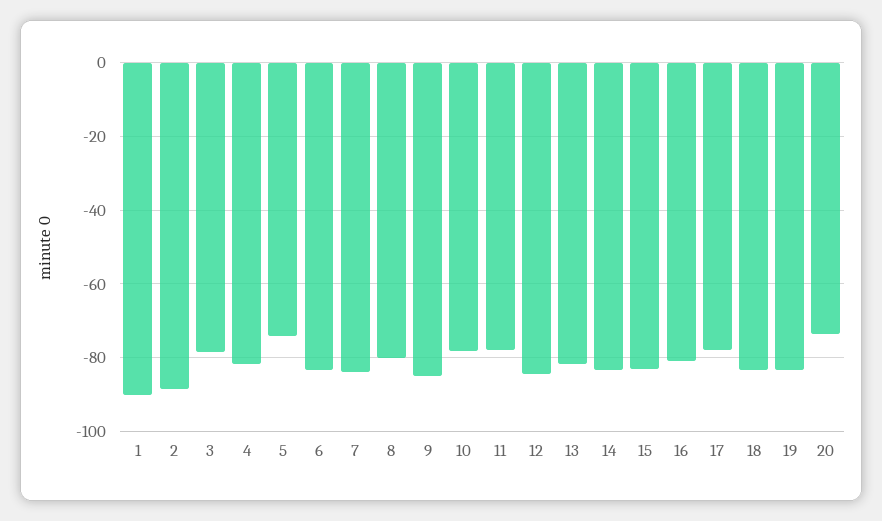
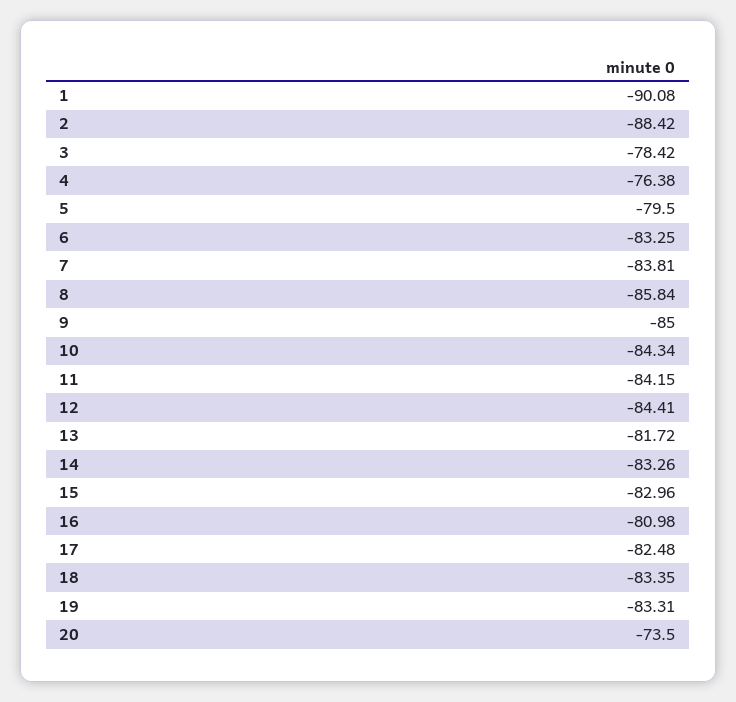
4: -82 -> -76.38
5: -74 -> -79.5
8: -80 -> -85.84
10: -78 -> -84.34
11: -78 -> -84.15
17: -78 -> -82.48

